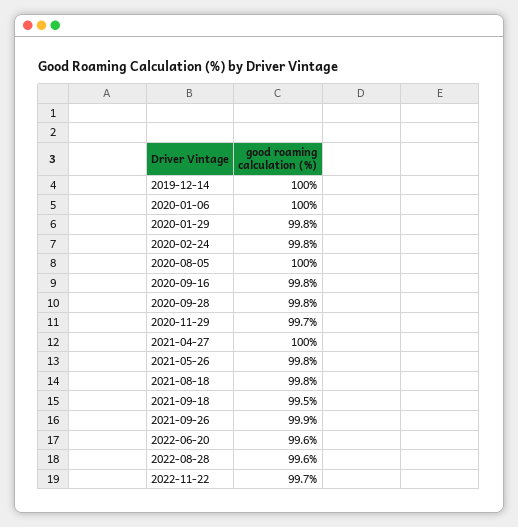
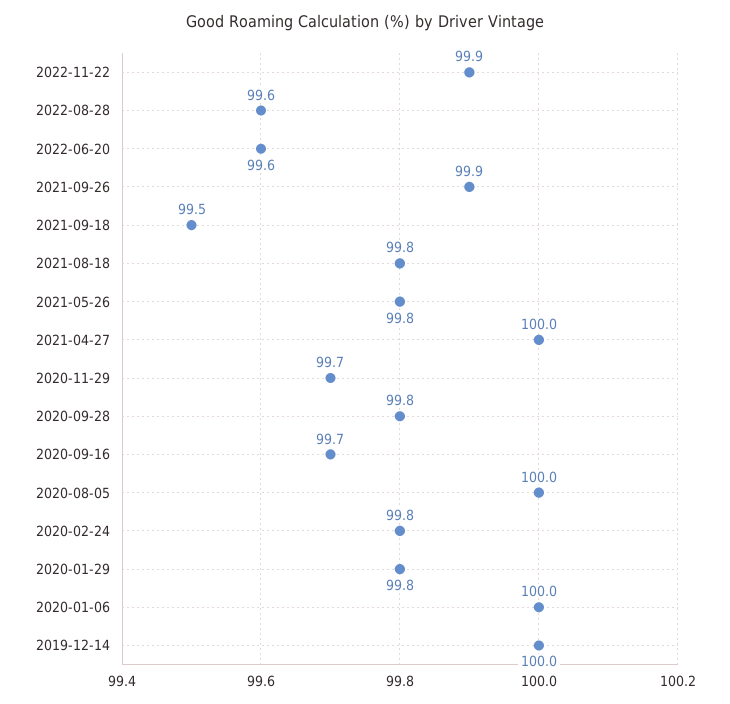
2020-09-16: 99.8 -> 99.7
2022-11-22: 99.7 -> 99.9

